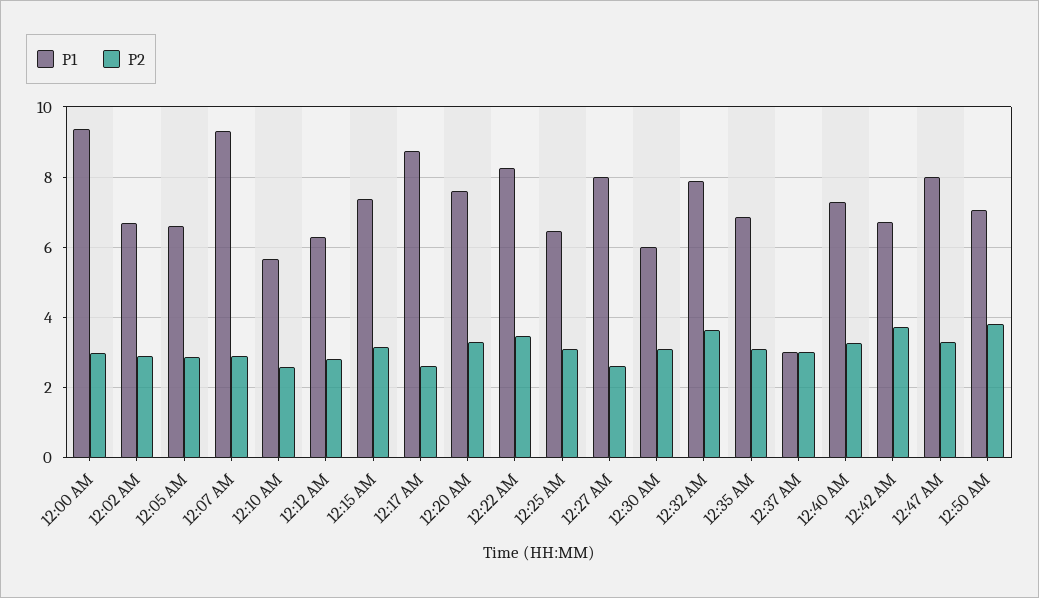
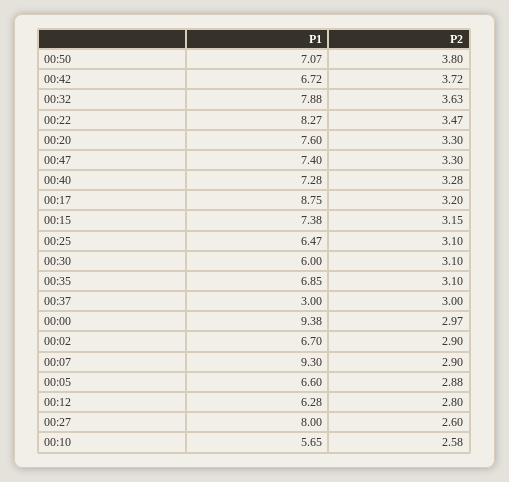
P2, 12:17 AM: 2.6 -> 3.2
P1, 12:47 AM: 8 -> 7.4

